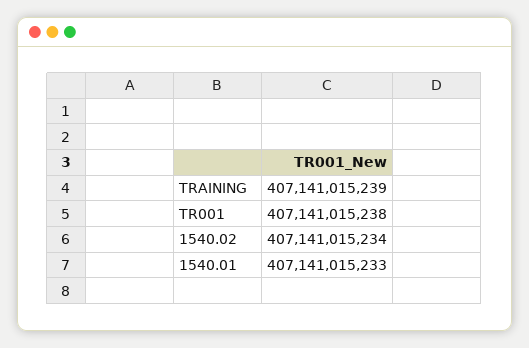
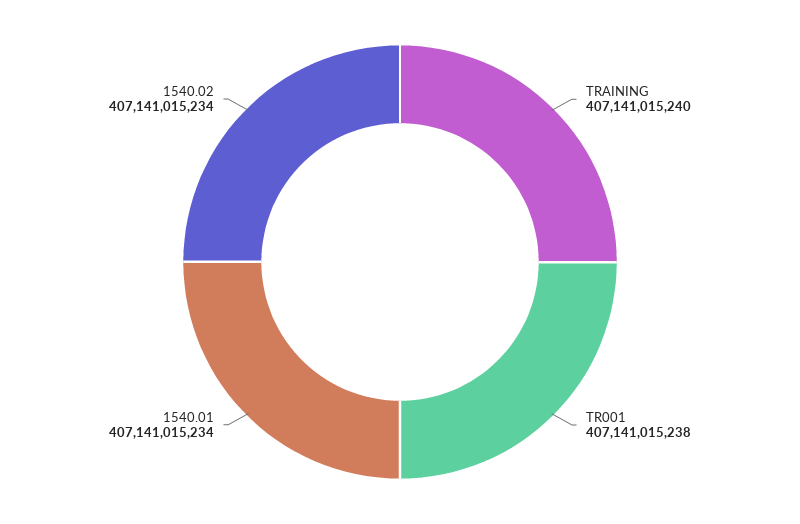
TRAINING: 407141015239 -> 407141015240
1540.01: 407141015233 -> 407141015234

